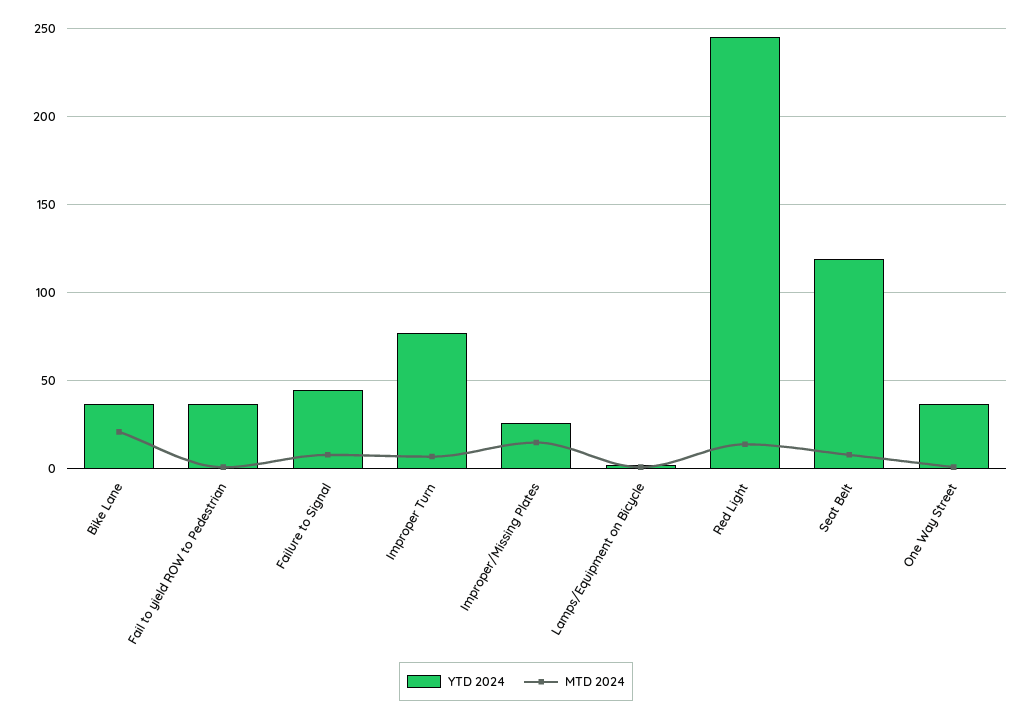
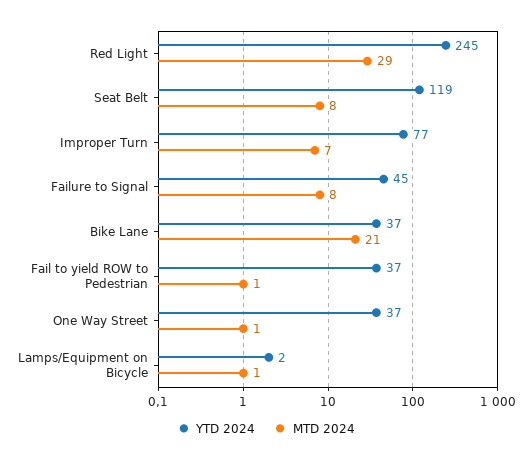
YTD 2024, Improper/Missing Plates: 25 -> none
MTD 2024, Improper/Missing Plates: 15 -> none
MTD 2024, Red Light: 15 -> 29

